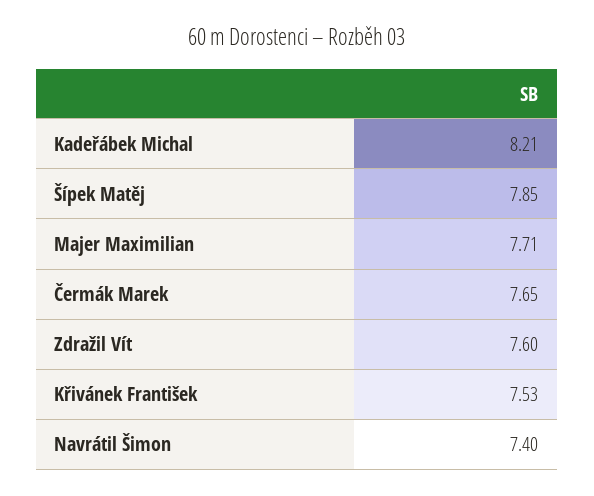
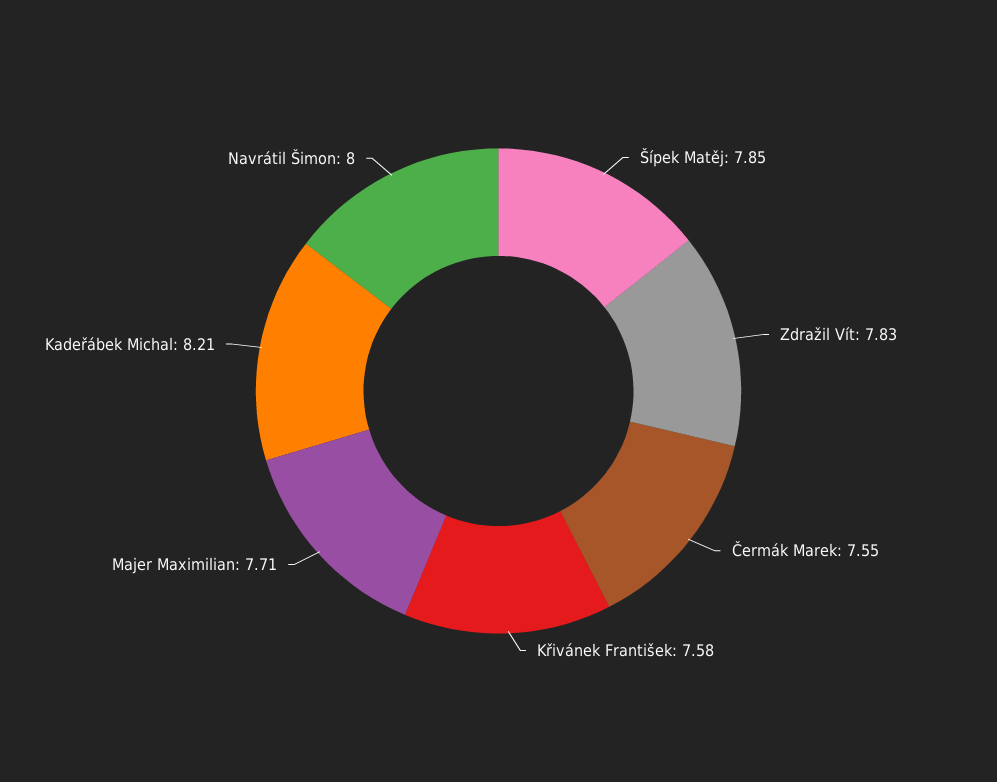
Čermák Marek: 7.65 -> 7.55
Zdražil Vít: 7.6 -> 7.83
Křivánek František: 7.53 -> 7.58
Navrátil Šimon: 7.4 -> 8

